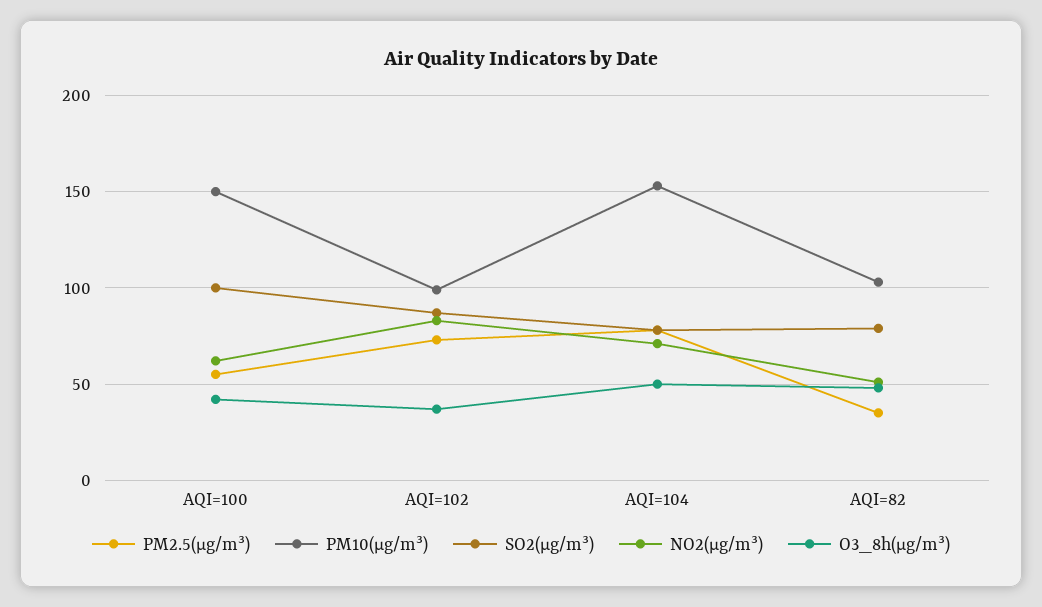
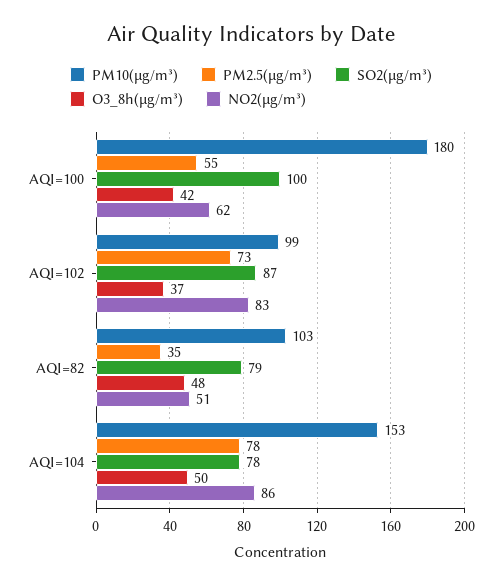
PM10(μg/m³), AQI=100: 150 -> 180
NO2(μg/m³), AQI=104: 70 -> 86

